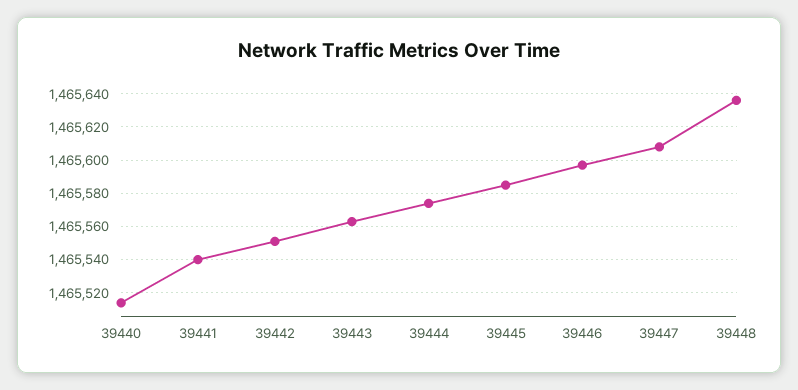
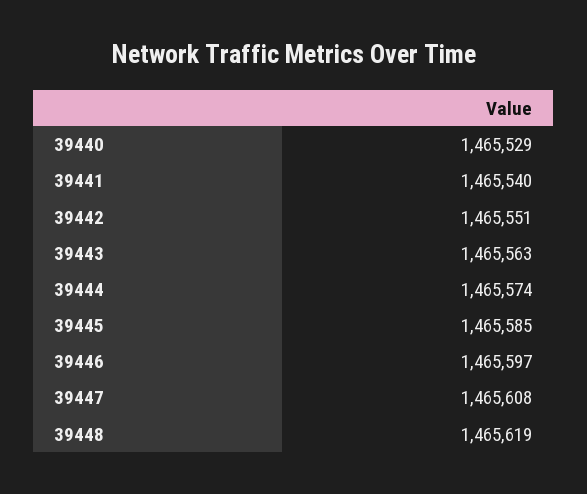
39440: 1465515 -> 1465529
39448: 1465635 -> 1465619

